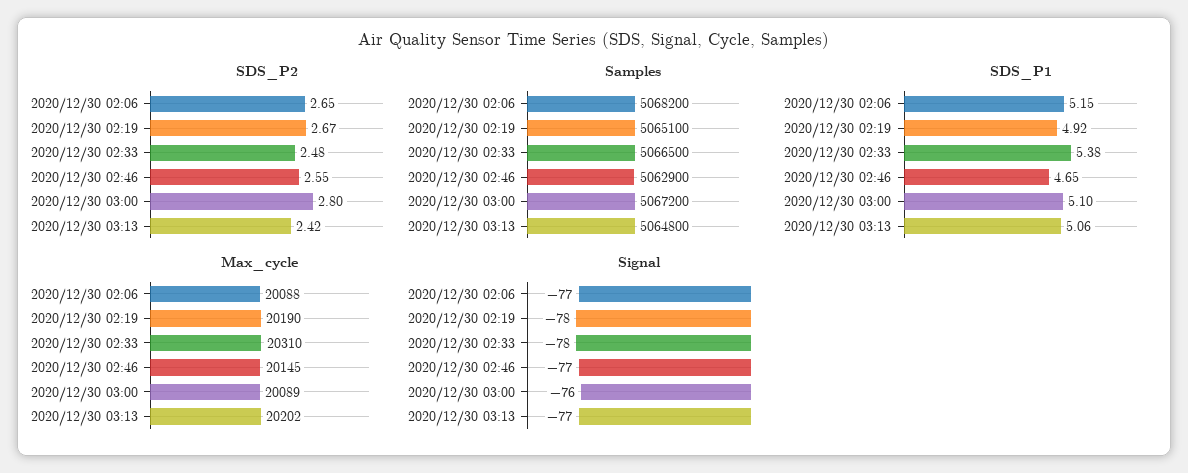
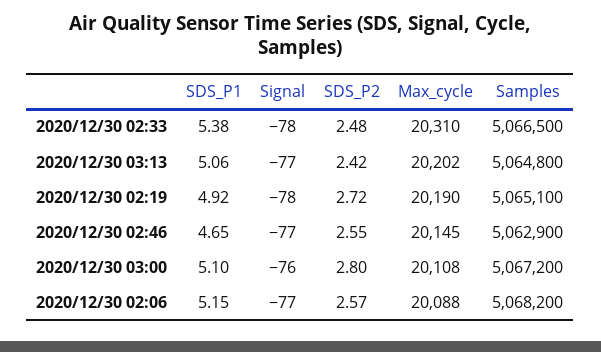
SDS_P2, 2020/12/30 02:06: 2.65 -> 2.57
SDS_P2, 2020/12/30 02:19: 2.67 -> 2.72
Max_cycle, 2020/12/30 03:00: 20089 -> 20108

